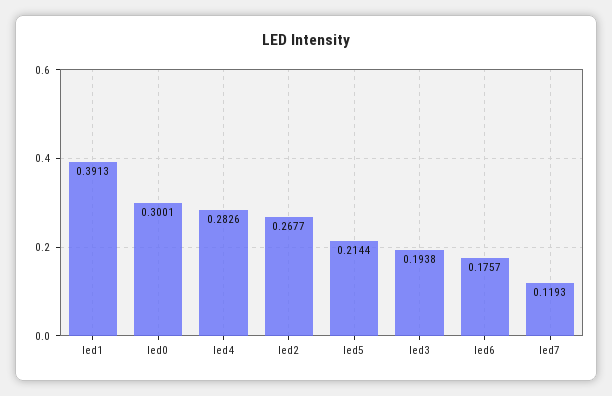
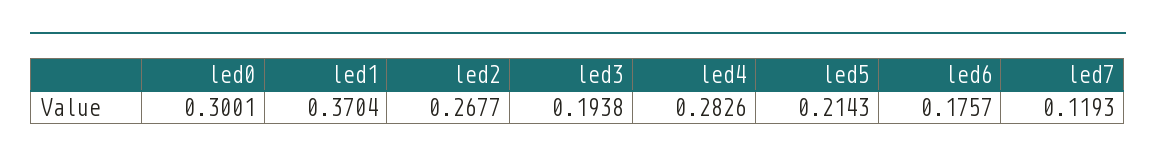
led1: 0.3913 -> 0.3704
led5: 0.2144 -> 0.2143

